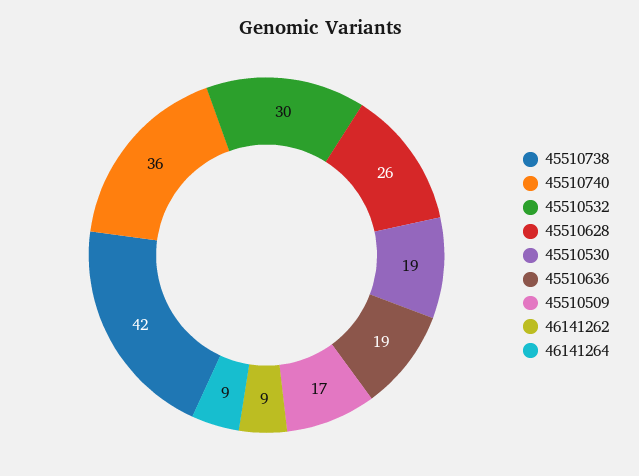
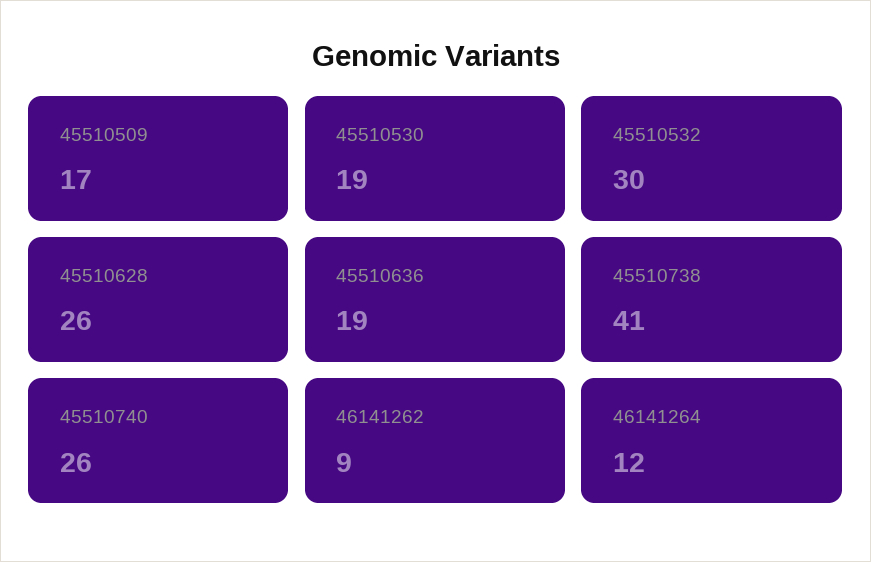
45510738: 42 -> 41
45510740: 36 -> 26
46141264: 9 -> 12

